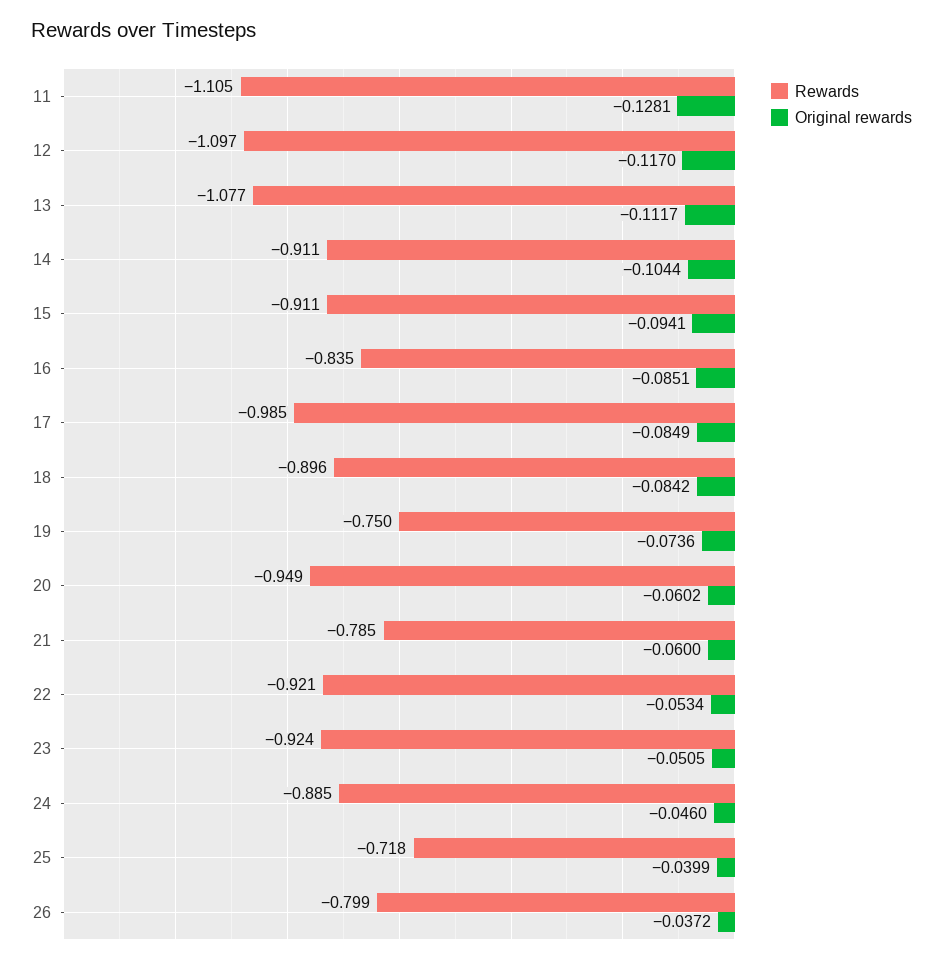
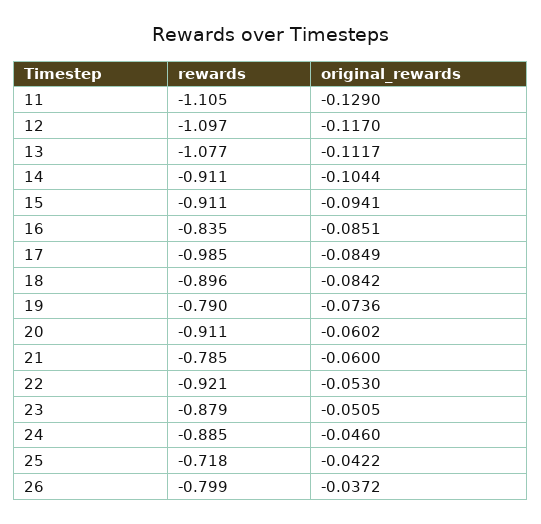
Original rewards, 11: -0.1281 -> -0.129
Rewards, 19: -0.75 -> -0.79
Rewards, 20: -0.949 -> -0.911
Original rewards, 22: -0.0534 -> -0.053
Rewards, 23: -0.924 -> -0.879
Original rewards, 25: -0.0399 -> -0.0422

